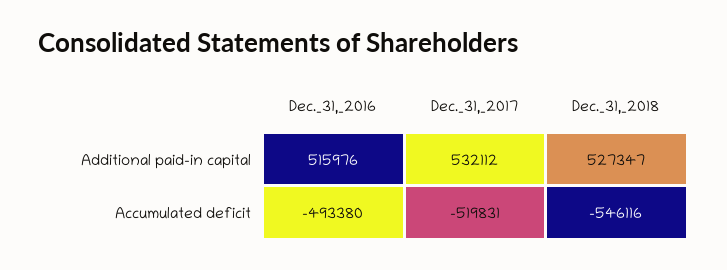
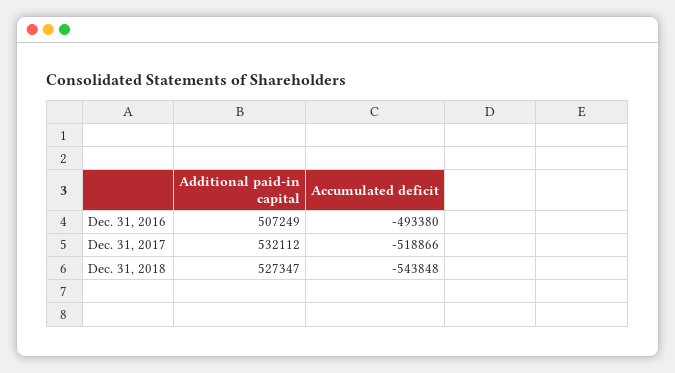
Dec._31,_2016, Additional paid-in capital: 515976 -> 507249
Dec._31,_2017, Accumulated deficit: -519831 -> -518866
Dec._31,_2018, Accumulated deficit: -546116 -> -543848

